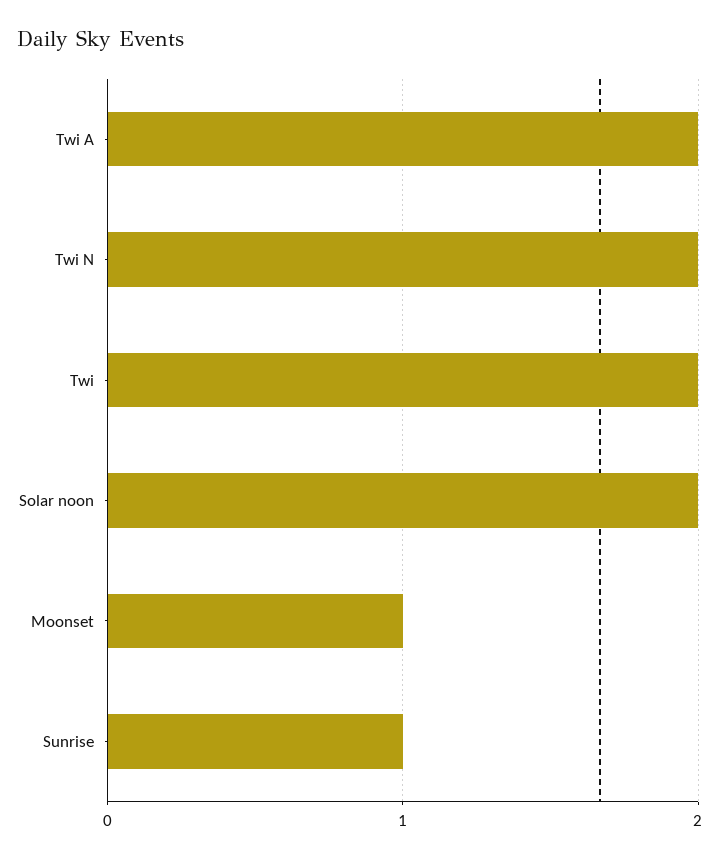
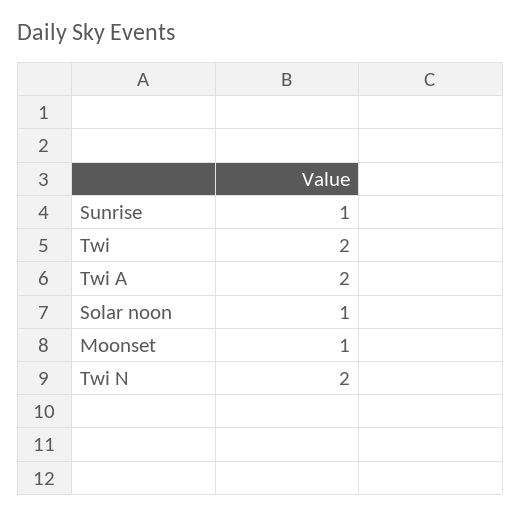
Solar noon: 2 -> 1

